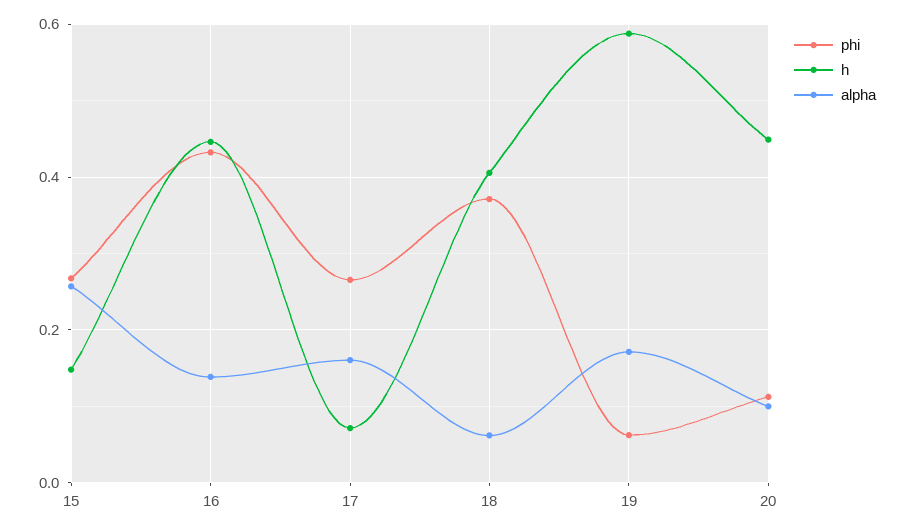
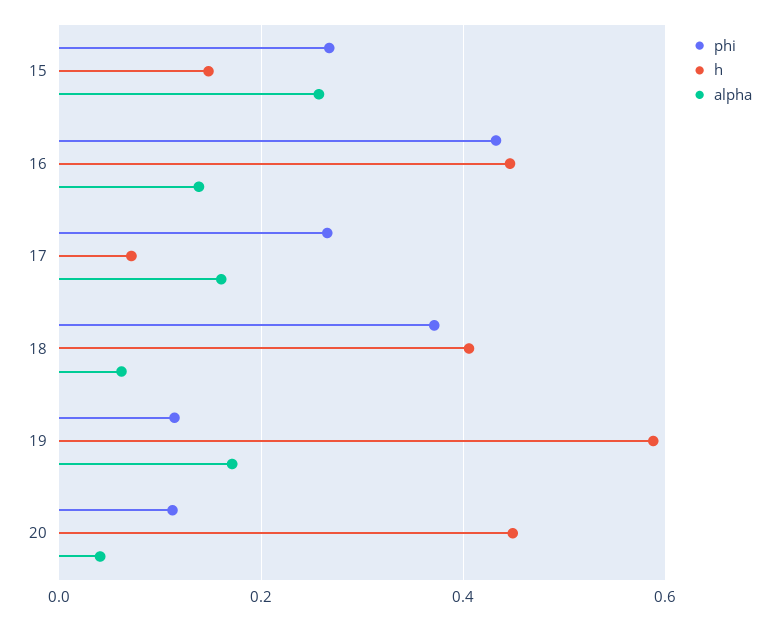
phi, 19: 0.06 -> 0.12
alpha, 20: 0.1 -> 0.04

